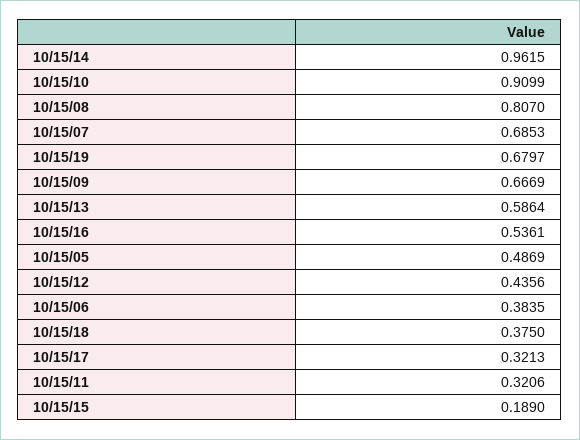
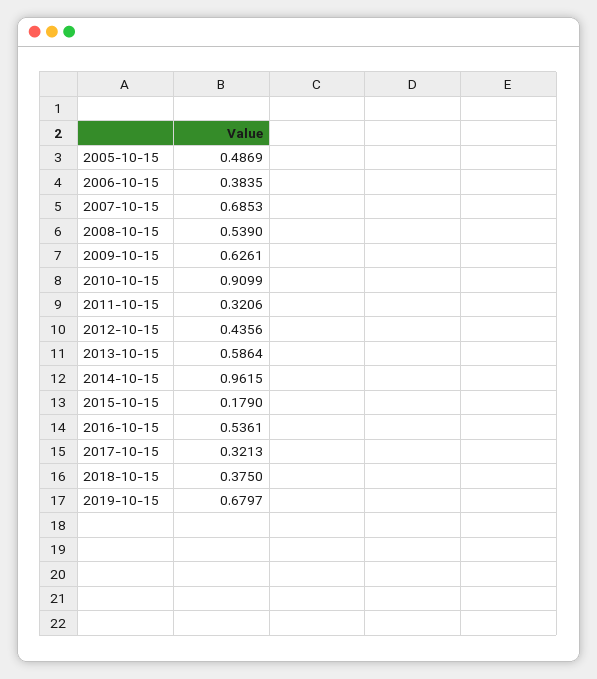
10/15/08: 0.807 -> 0.539
10/15/09: 0.6669 -> 0.6261
10/15/15: 0.189 -> 0.179

